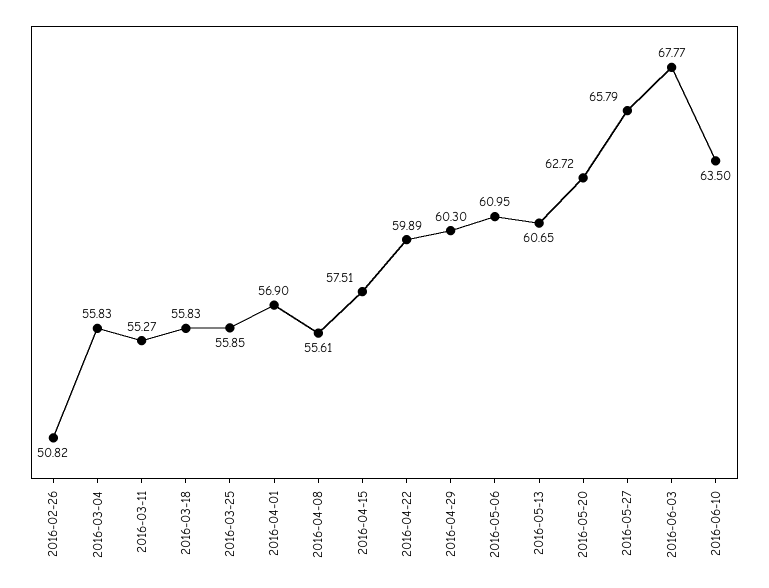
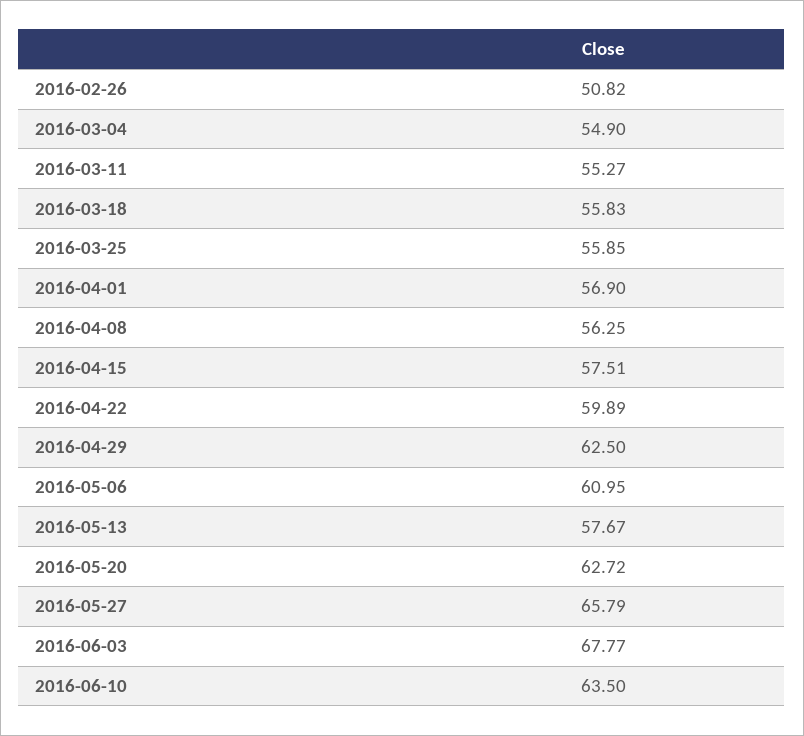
2016-03-04: 55.83 -> 54.9
2016-04-08: 55.61 -> 56.25
2016-04-29: 60.3 -> 62.5
2016-05-13: 60.65 -> 57.67

